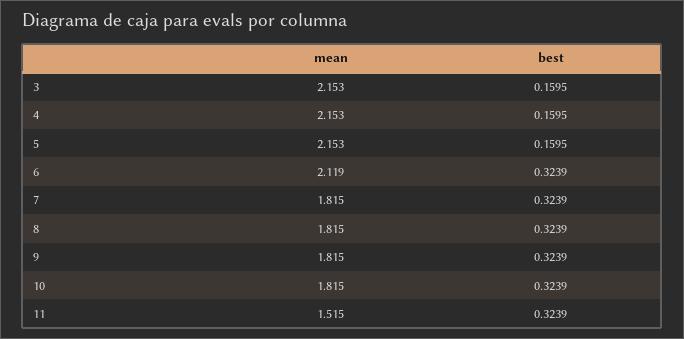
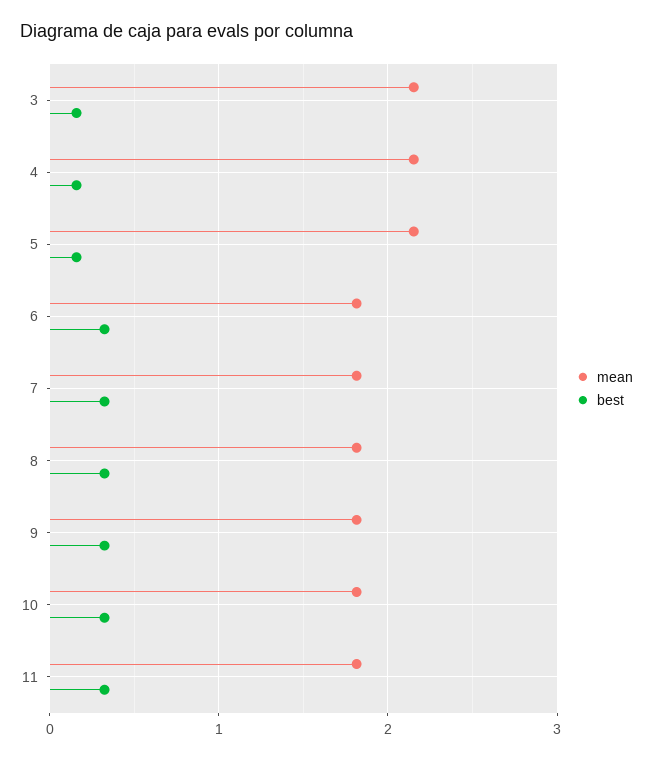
mean, 6: 2.119 -> 1.8
mean, 11: 1.515 -> 1.8

